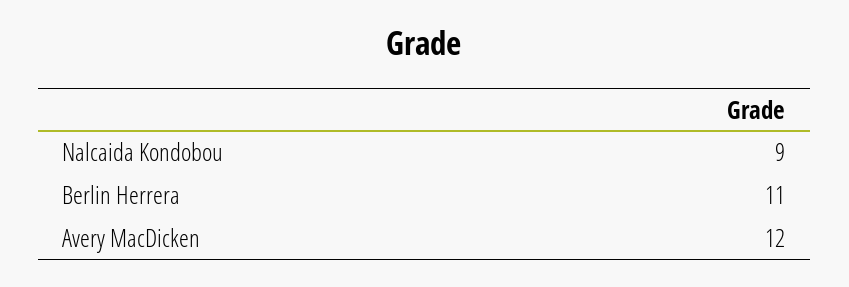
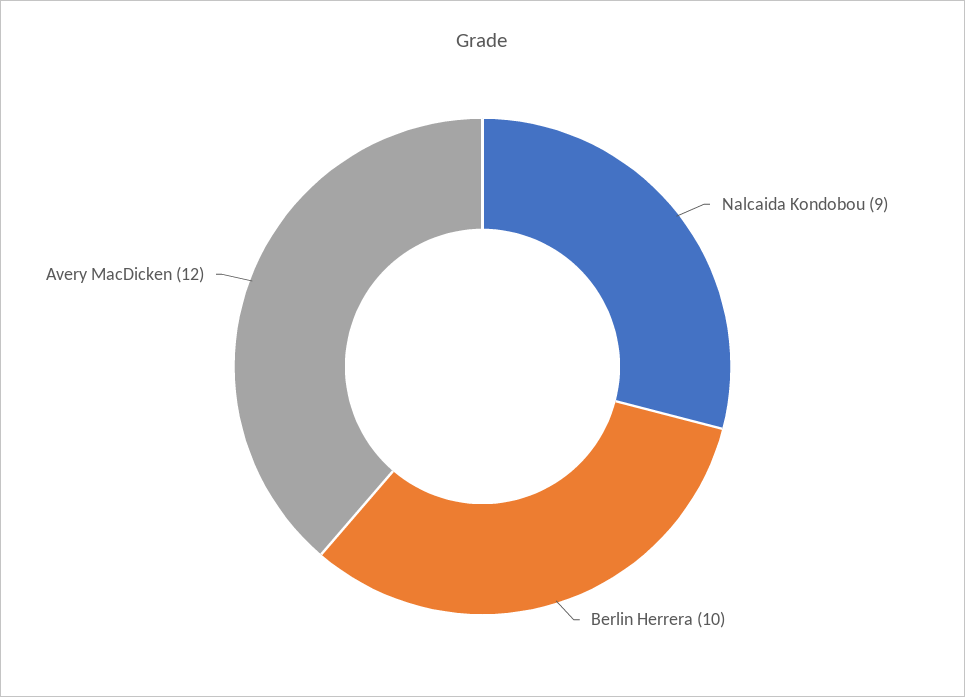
Berlin Herrera: 11 -> 10

